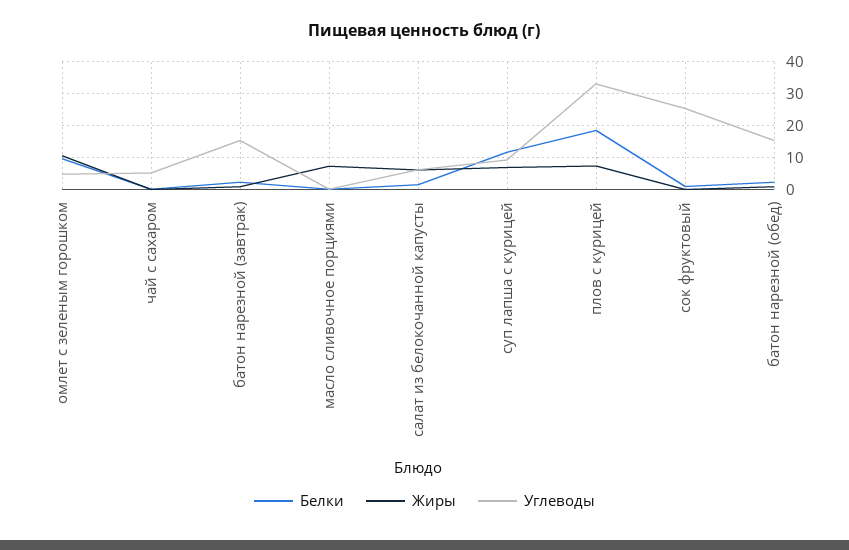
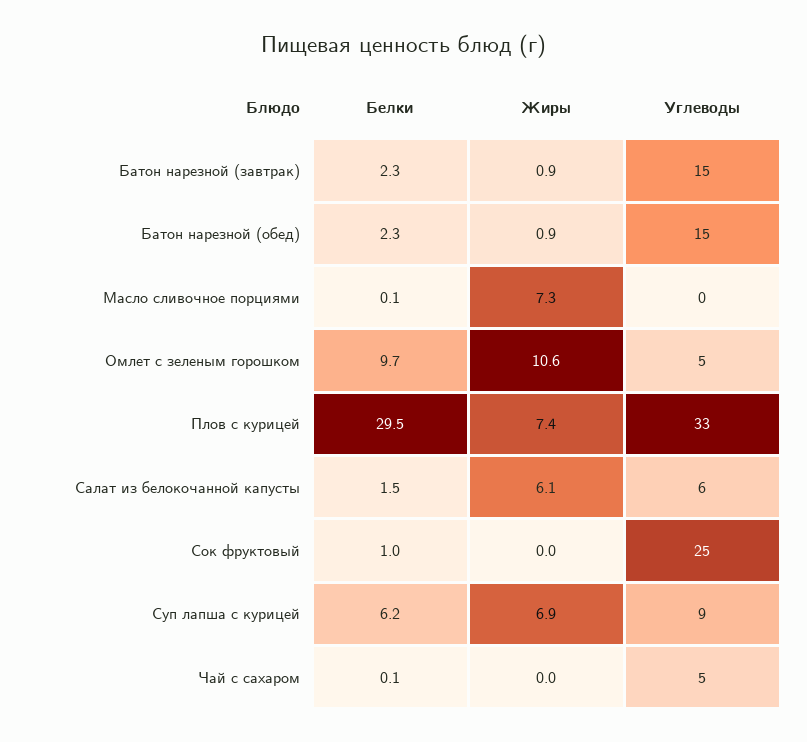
Белки, суп лапша с курицей: 12 -> 6.2
Белки, плов с курицей: 18 -> 29.5

